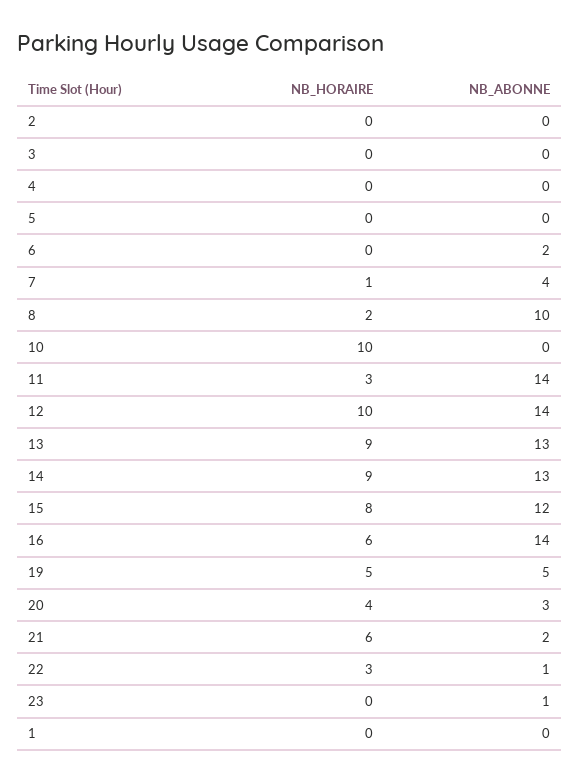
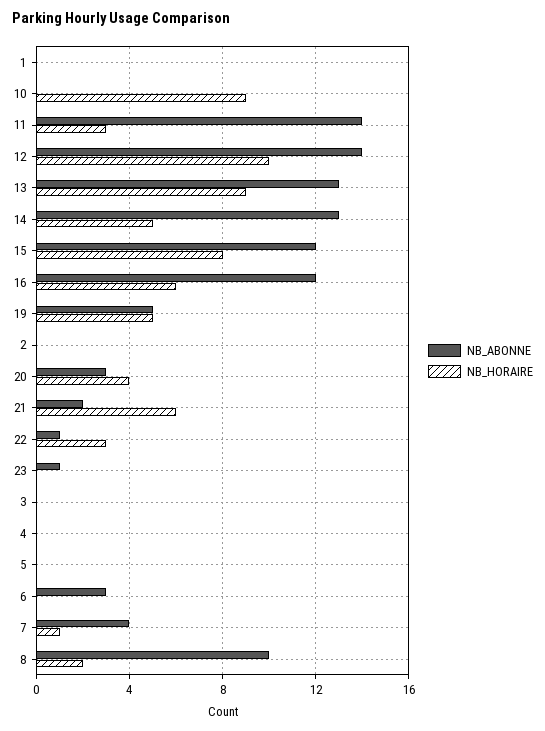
NB_ABONNE, 6: 2 -> 3
NB_HORAIRE, 10: 10 -> 9
NB_HORAIRE, 14: 9 -> 5
NB_ABONNE, 16: 14 -> 12

